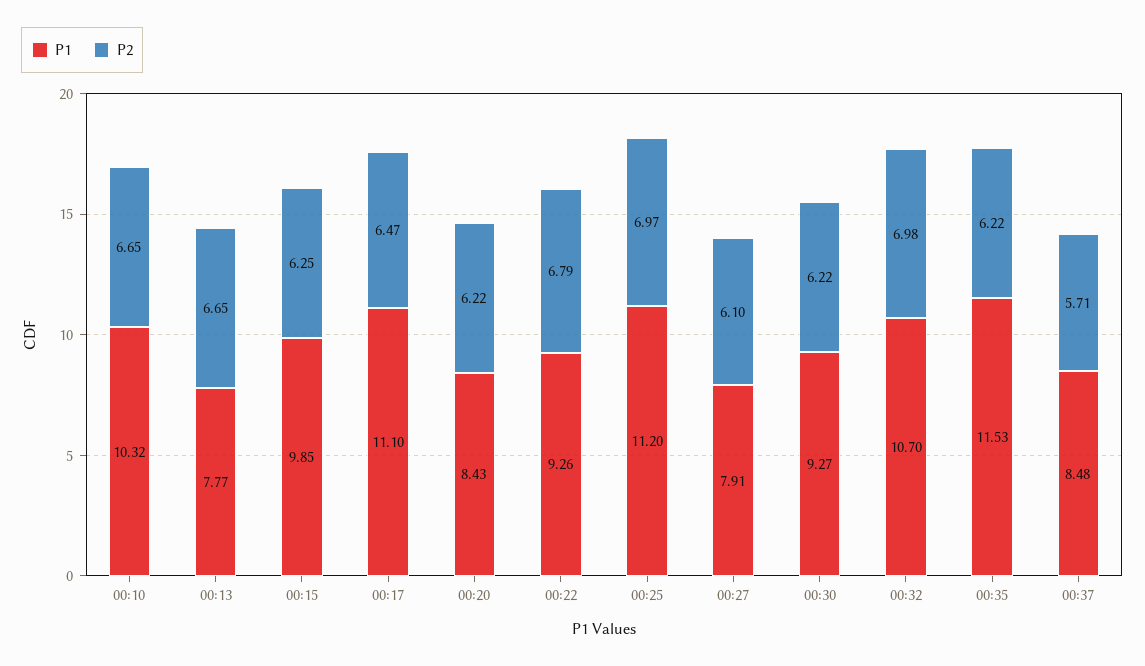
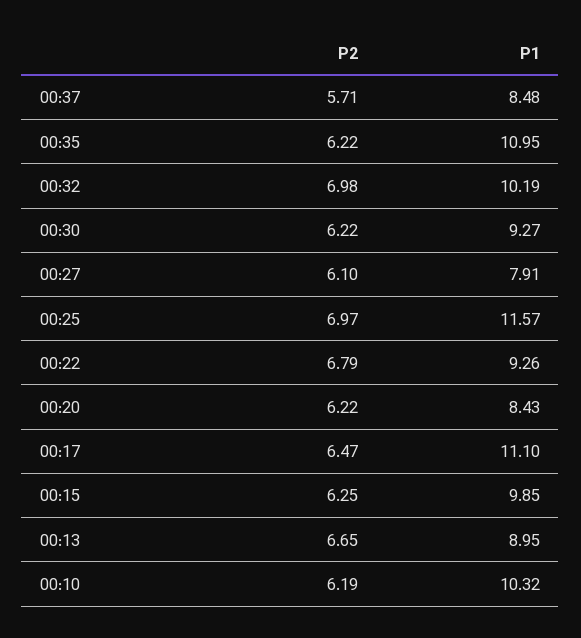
P2, 00:10: 6.65 -> 6.19
P1, 00:13: 7.77 -> 8.95
P1, 00:25: 11.2 -> 11.57
P1, 00:32: 10.7 -> 10.19
P1, 00:35: 11.53 -> 10.95

